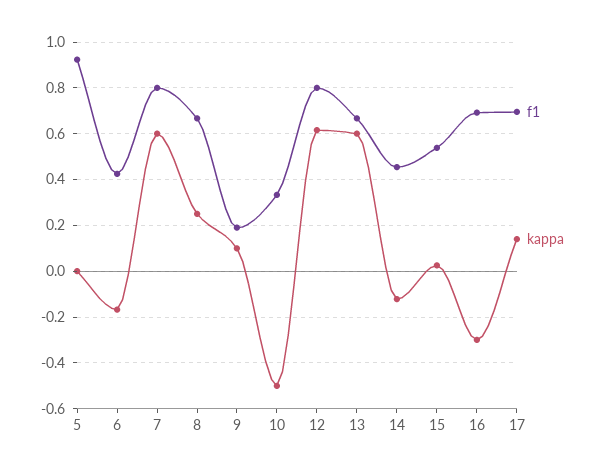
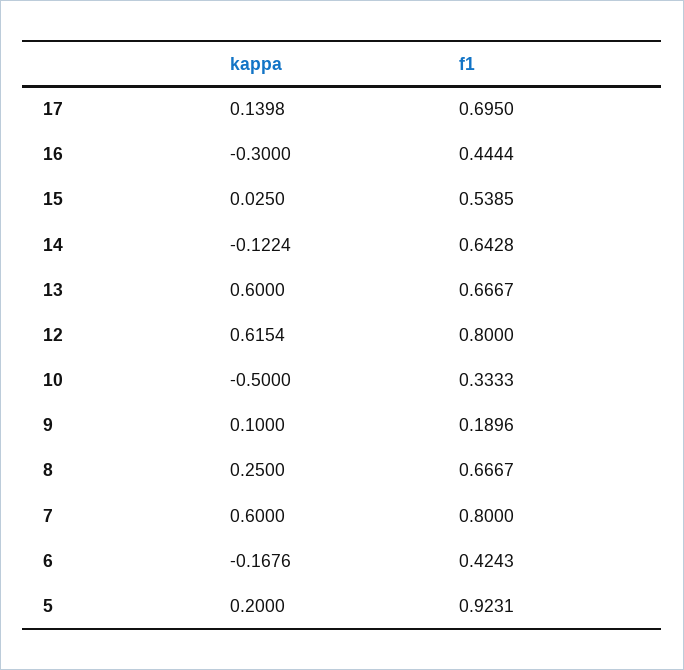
kappa, 5: 0 -> 0.2
f1, 14: 0.45 -> 0.6428
f1, 16: 0.7 -> 0.4444

